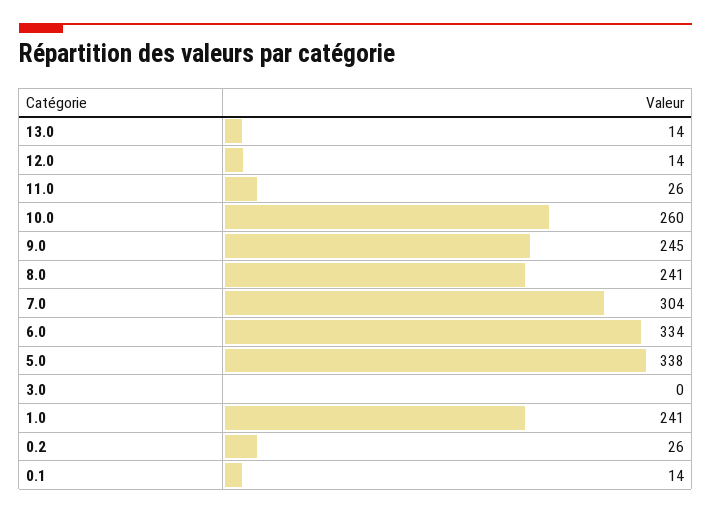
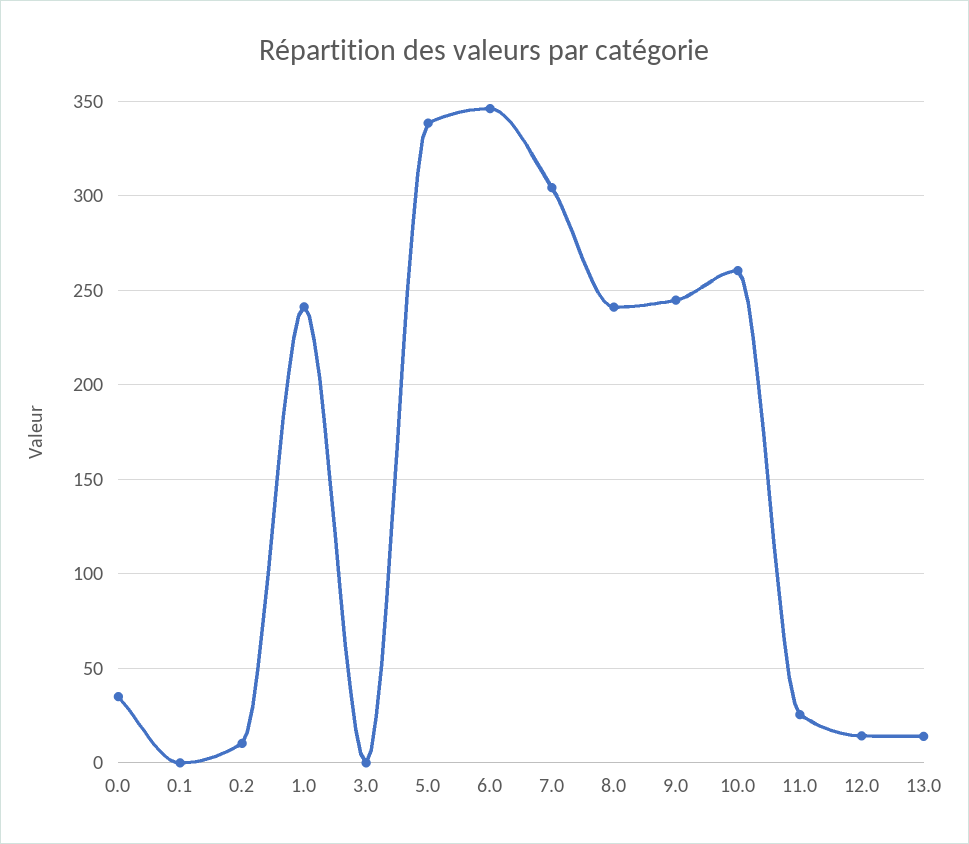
6.0: 334 -> 345
0.2: 26 -> 10
0.1: 14 -> 0
0.0: none -> 35

